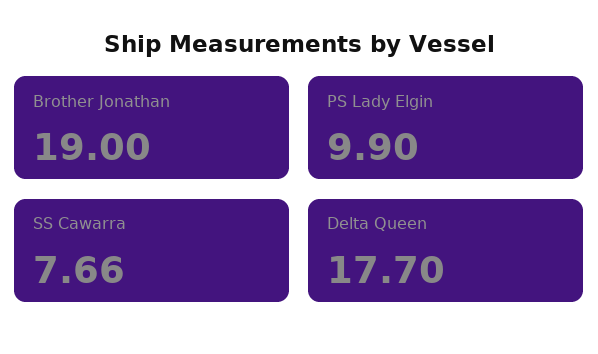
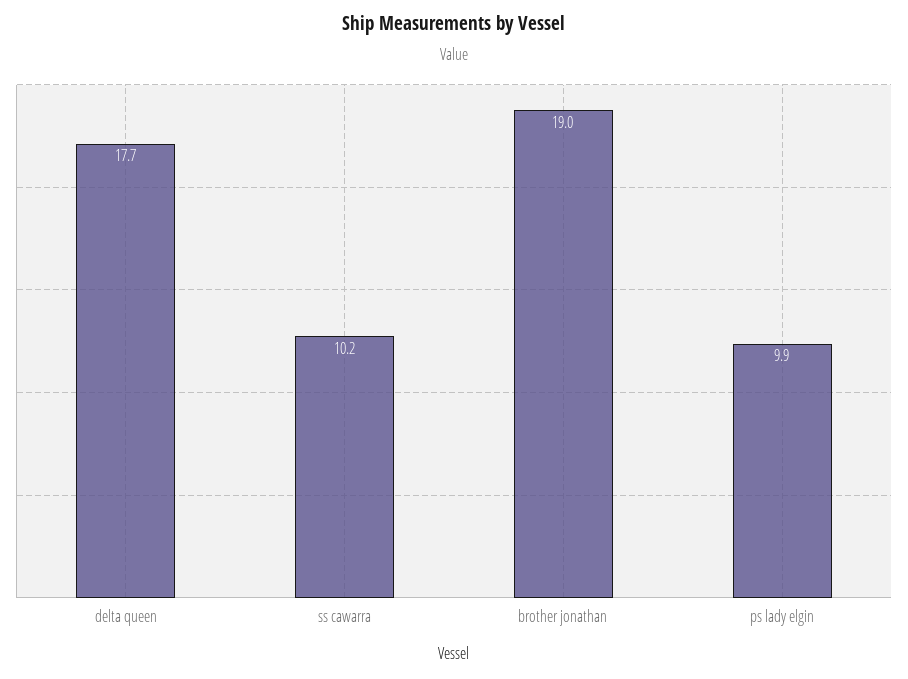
SS Cawarra: 7.66 -> 10.2

